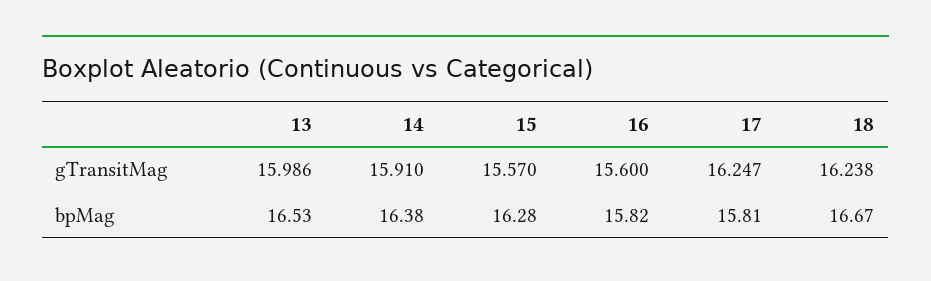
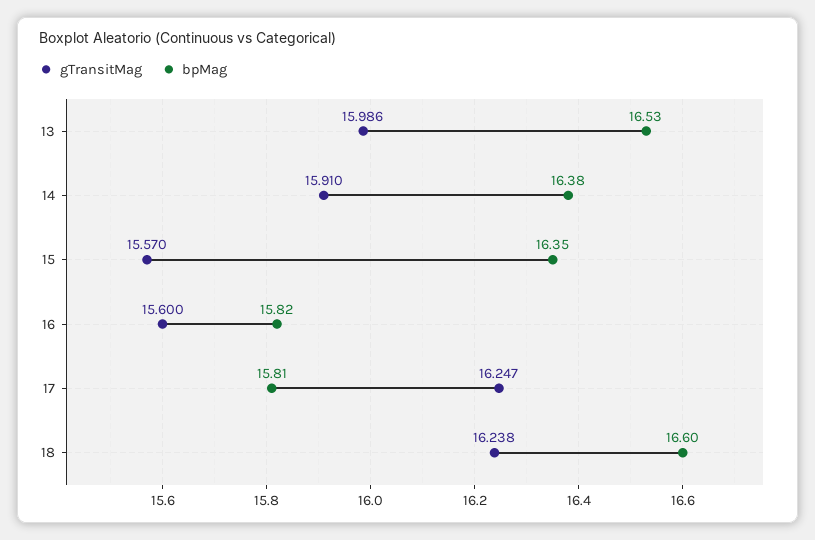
bpMag, 15: 16.28 -> 16.35
bpMag, 18: 16.67 -> 16.6

